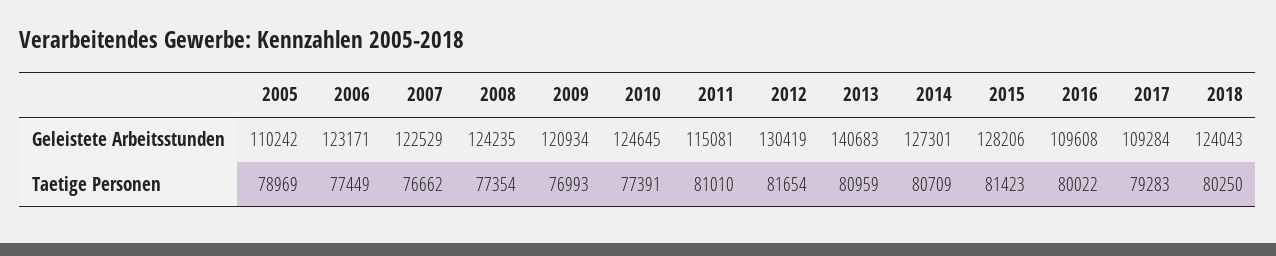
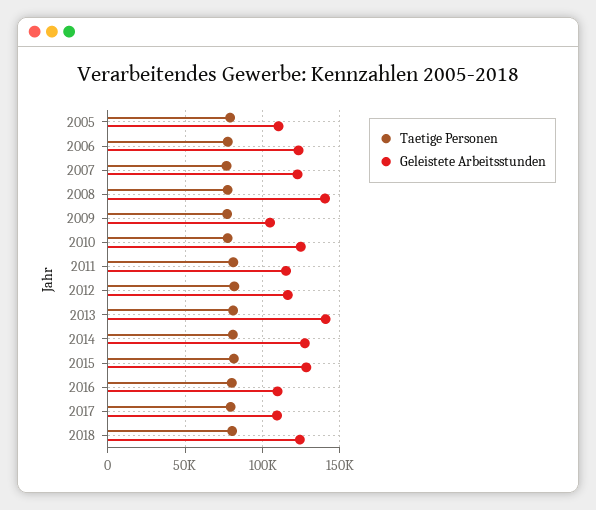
Geleistete Arbeitsstunden, 2008: 124235 -> 140000
Geleistete Arbeitsstunden, 2009: 120934 -> 105000
Geleistete Arbeitsstunden, 2012: 130419 -> 115000

